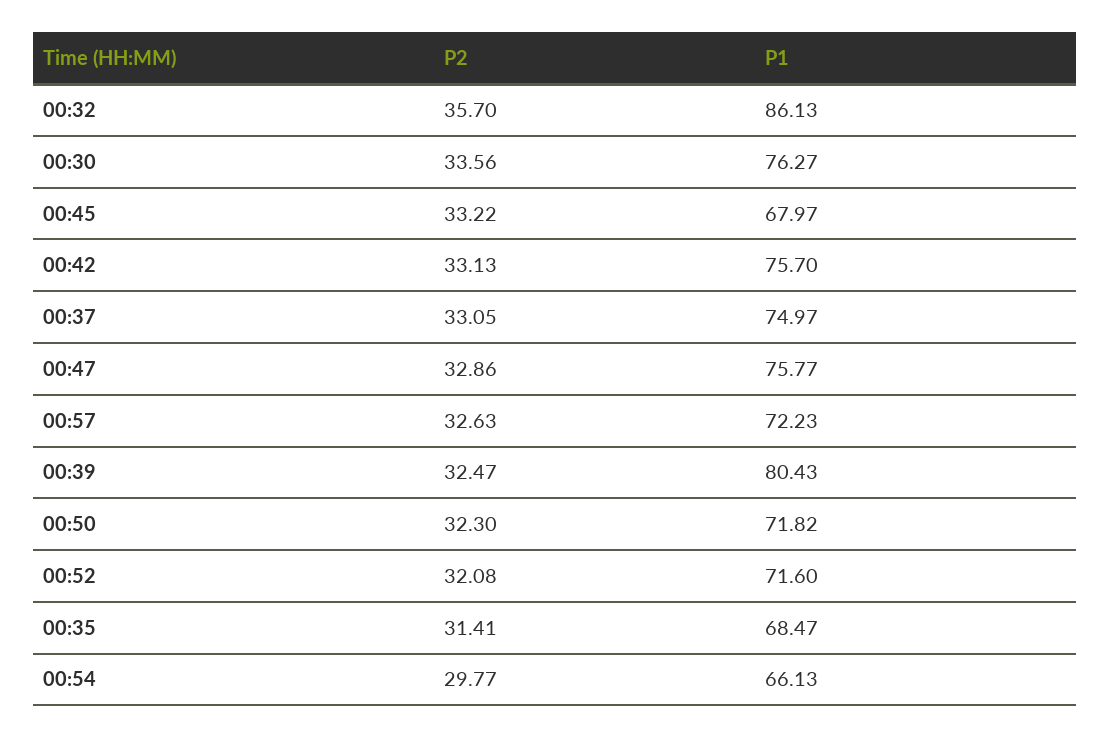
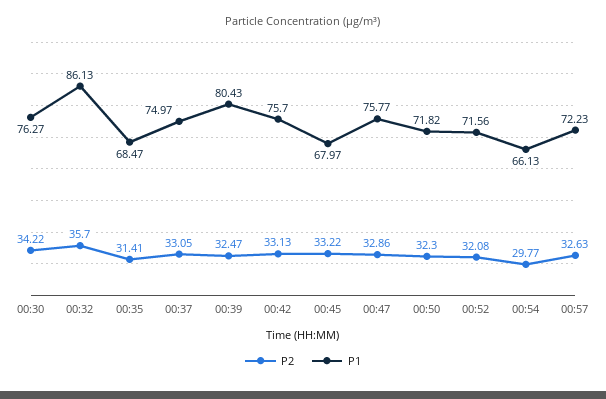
P2, 00:30: 33.56 -> 34.22
P1, 00:52: 71.6 -> 71.56

